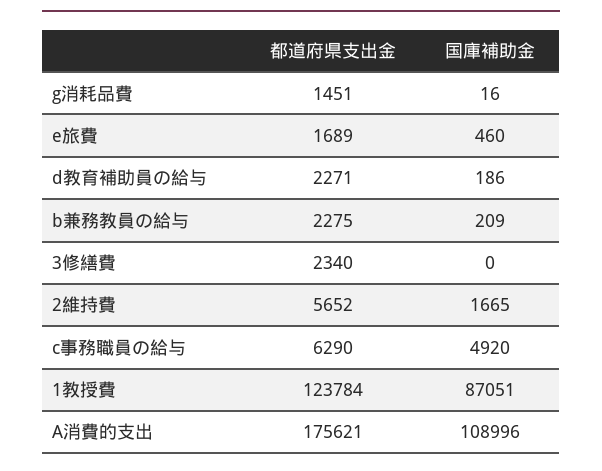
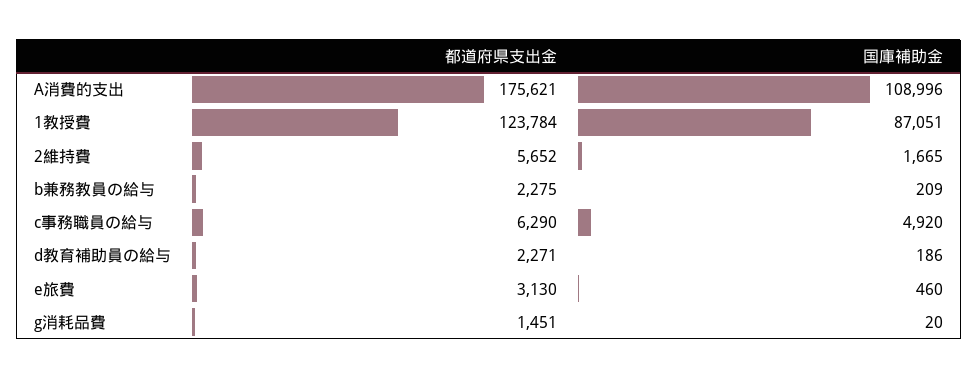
国庫補助金, g消耗品費: 16 -> 20
都道府県支出金, e旅費: 1689 -> 3130
都道府県支出金, 3修繕費: 2340 -> none
国庫補助金, 3修繕費: 0 -> none

